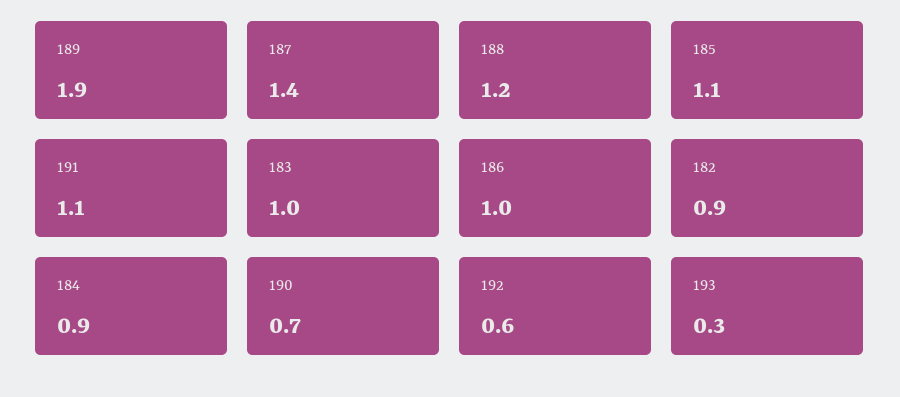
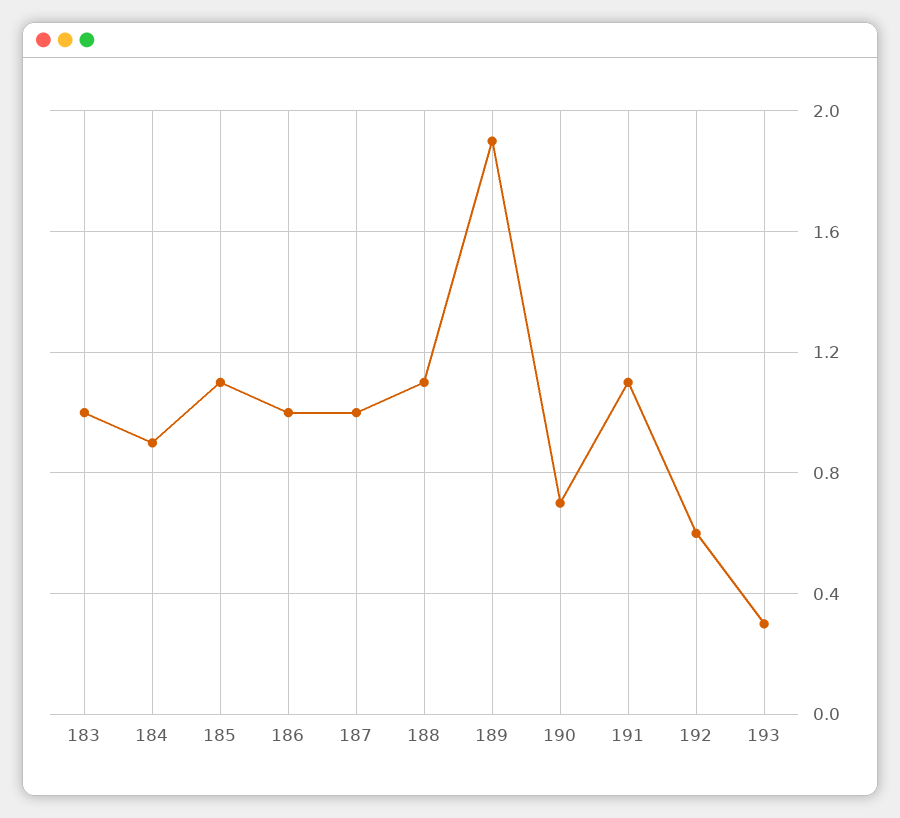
187: 1.4 -> 1
188: 1.2 -> 1.1
182: 0.9 -> none

